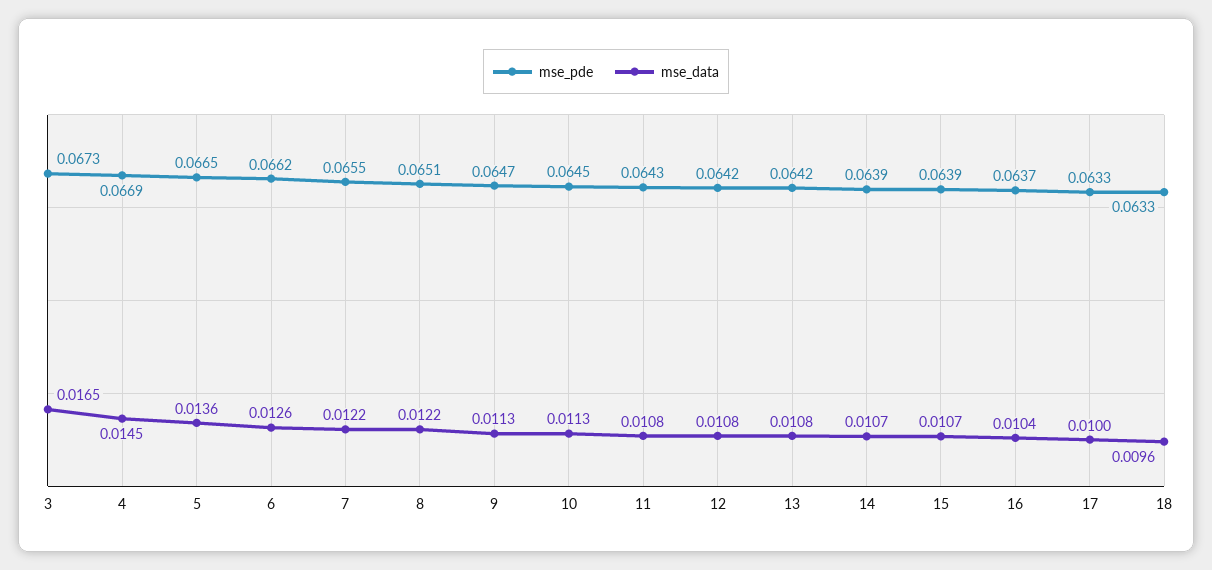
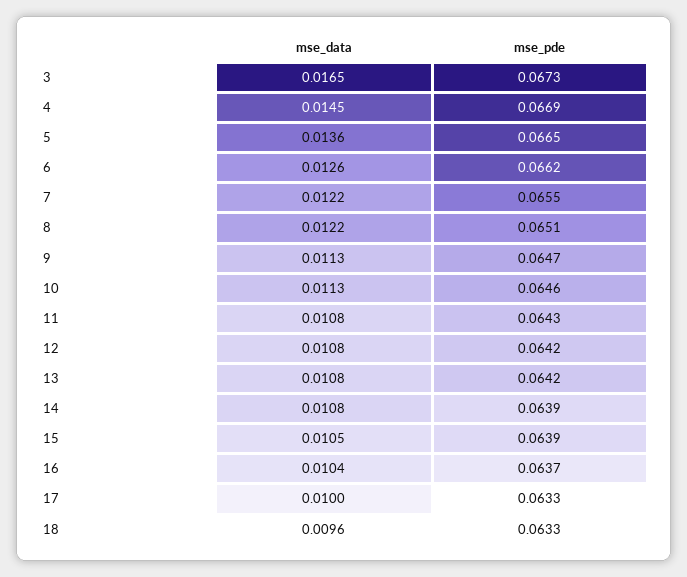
mse_pde, 10: 0.0645 -> 0.0646
mse_data, 14: 0.0107 -> 0.0108
mse_data, 15: 0.0107 -> 0.0105

